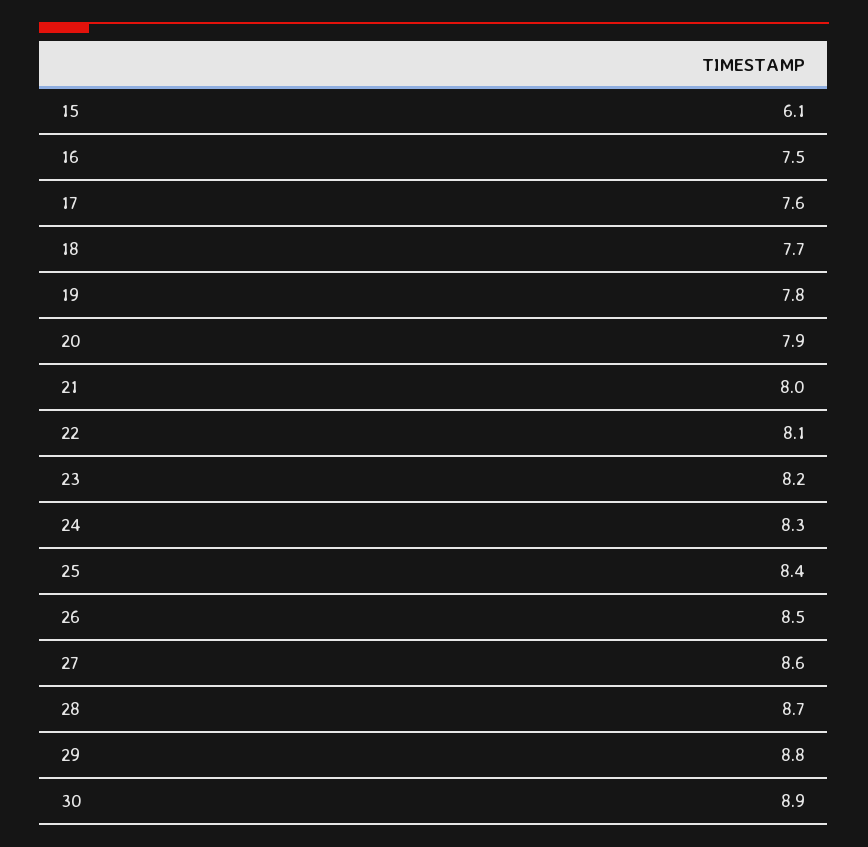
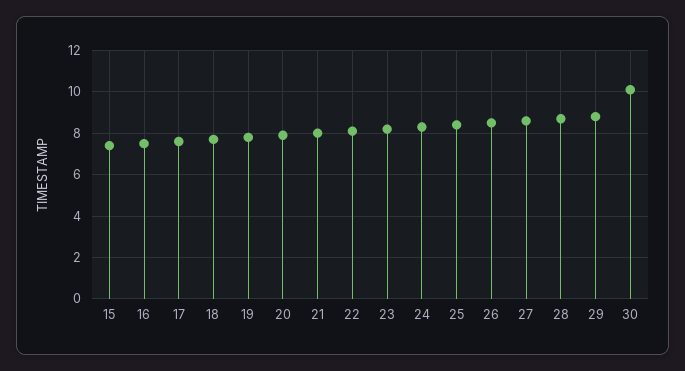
15: 6.1 -> 7.5
30: 8.9 -> 10

